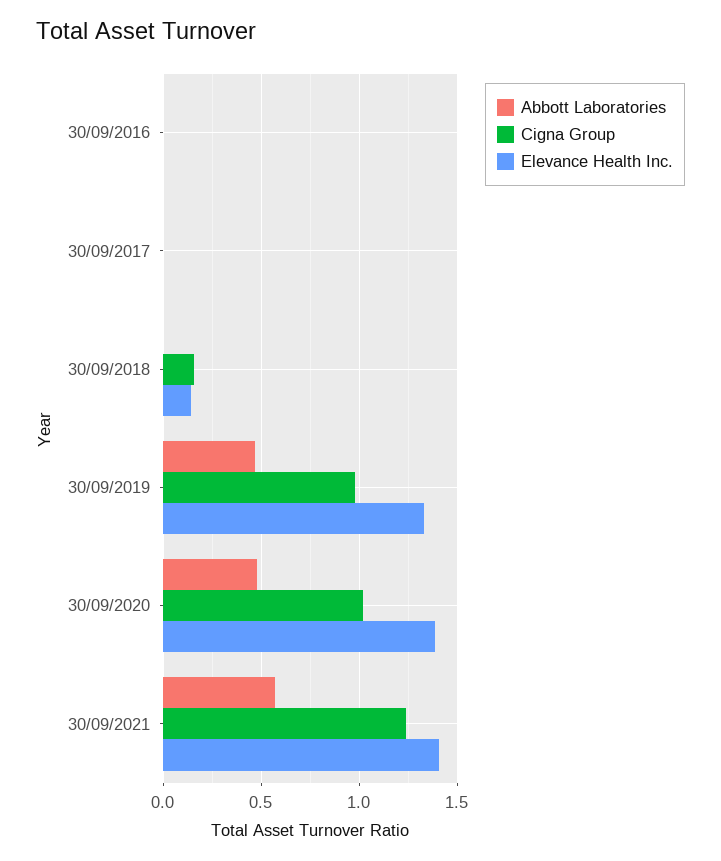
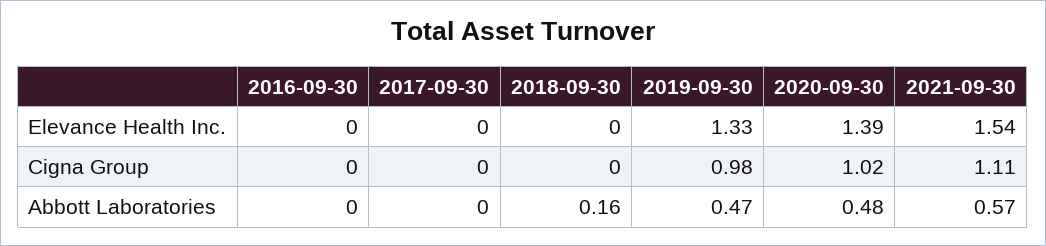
Abbott Laboratories, 30/09/2018: 0 -> 0.16
Cigna Group, 30/09/2018: 0.15 -> 0
Elevance Health Inc., 30/09/2018: 0.15 -> 0
Cigna Group, 30/09/2021: 1.25 -> 1.11
Elevance Health Inc., 30/09/2021: 1.4 -> 1.54

